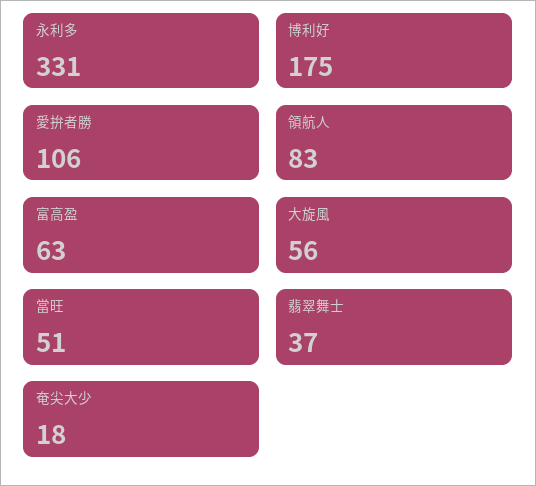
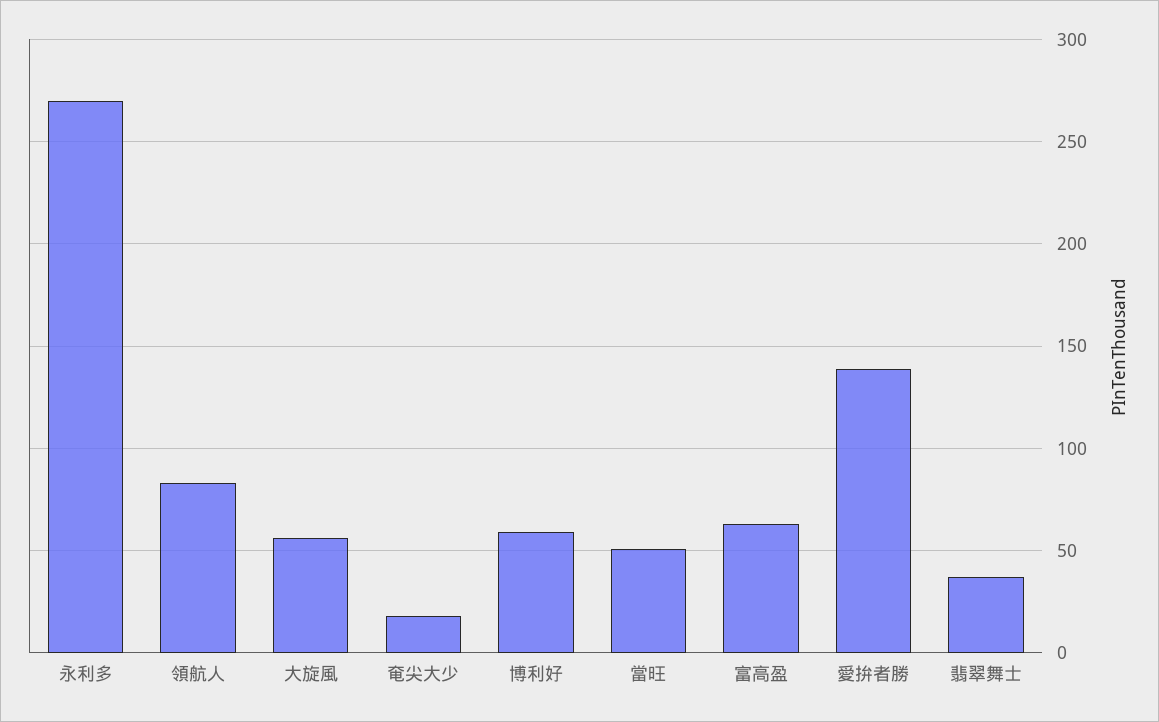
永利多: 331 -> 270
博利好: 175 -> 60
愛拚者勝: 106 -> 140

